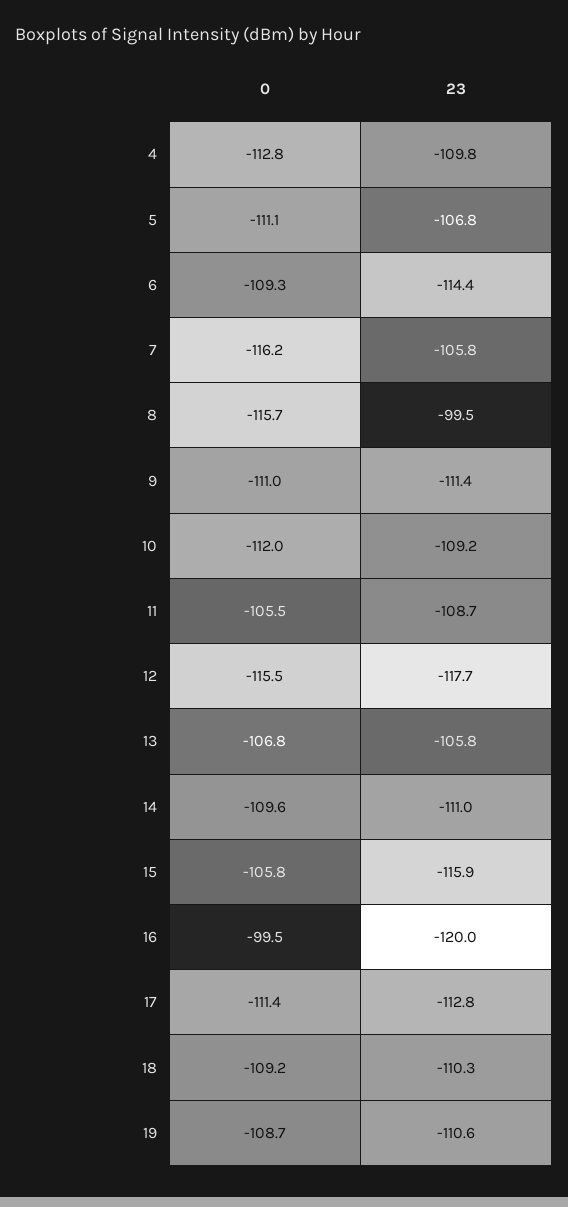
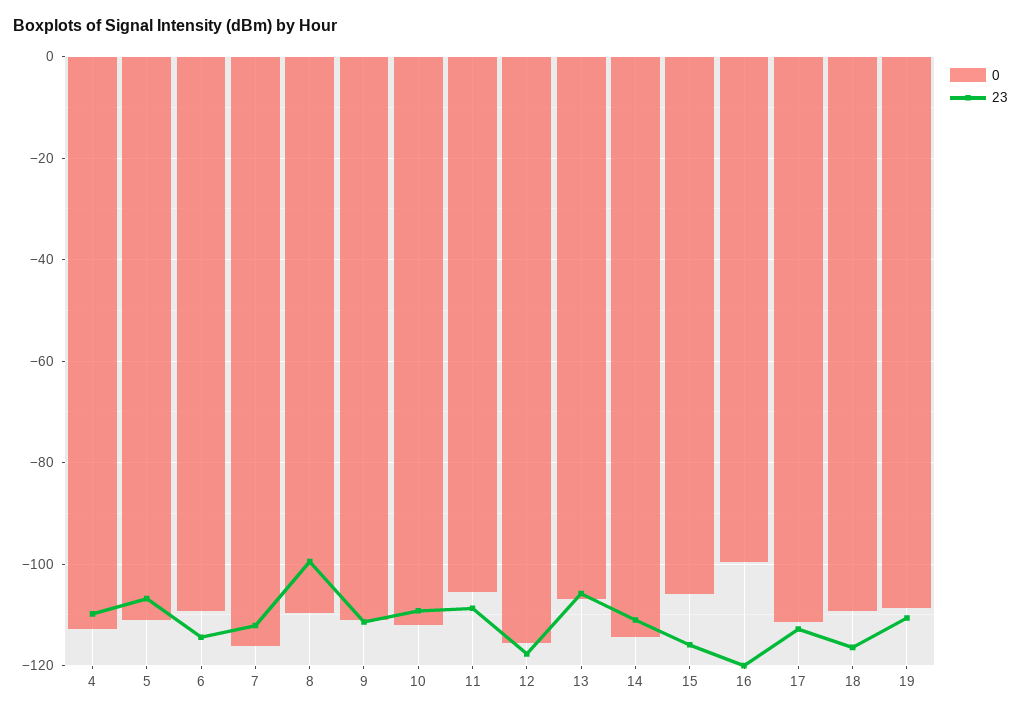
23, 7: -105.8 -> -112
0, 8: -115.7 -> -110
0, 14: -109.6 -> -114
23, 18: -110.3 -> -116

